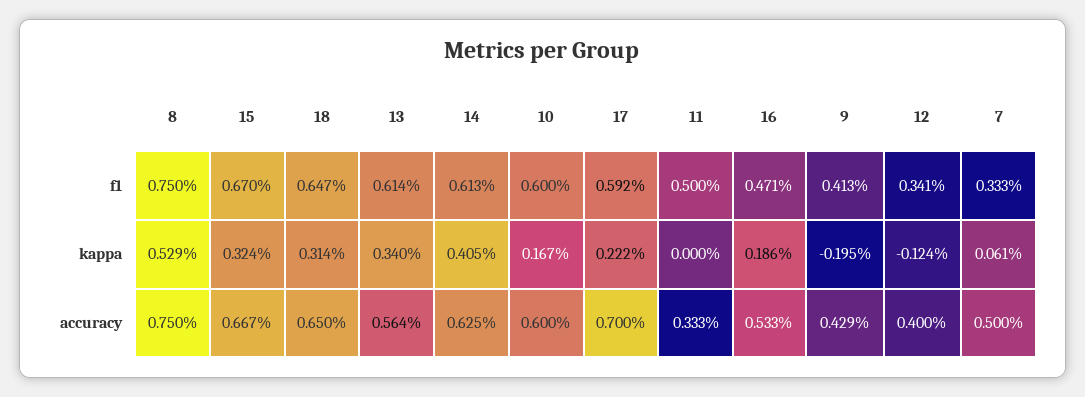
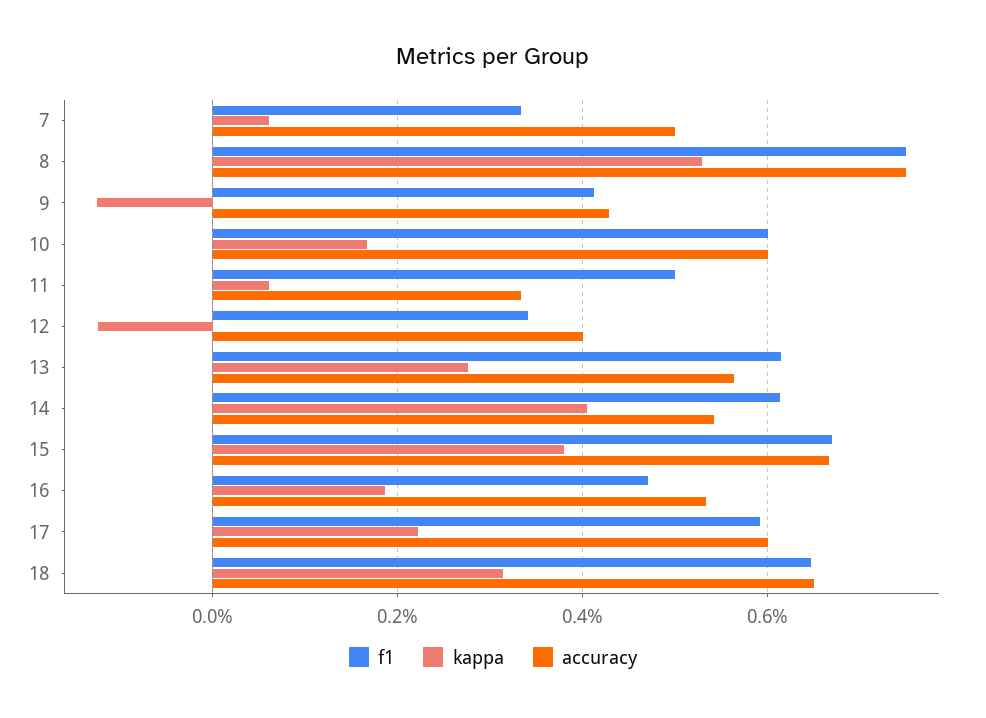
kappa, 15: 0.324 -> 0.38
kappa, 13: 0.34 -> 0.28
kappa, 11: 0 -> 0.06
kappa, 9: -0.195 -> -0.12
accuracy, 14: 0.625 -> 0.54
accuracy, 17: 0.7 -> 0.6

